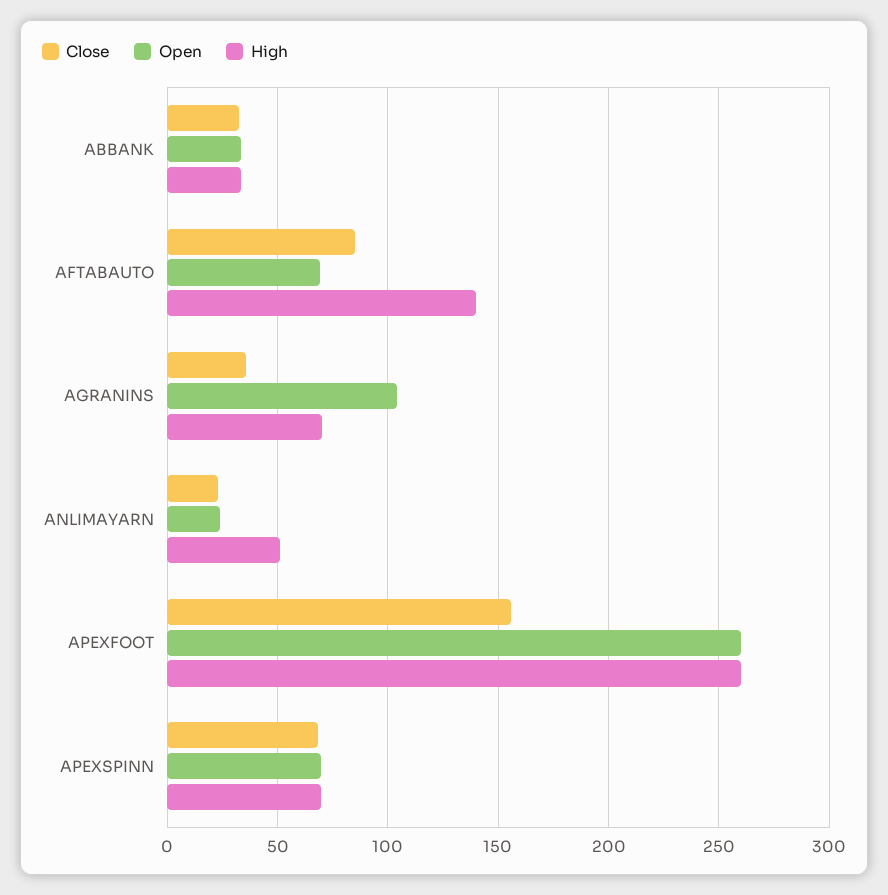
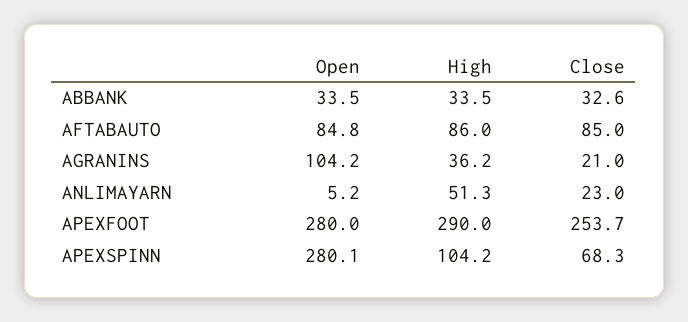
Open, AFTABAUTO: 70 -> 84.8
High, AFTABAUTO: 140 -> 86
Close, AGRANINS: 35 -> 21
High, AGRANINS: 70 -> 36.2
Open, ANLIMAYARN: 25 -> 5.2
Close, APEXFOOT: 155 -> 253.7
Open, APEXFOOT: 260 -> 280
High, APEXFOOT: 260 -> 290
Open, APEXSPINN: 70 -> 280.1
High, APEXSPINN: 70 -> 104.2

